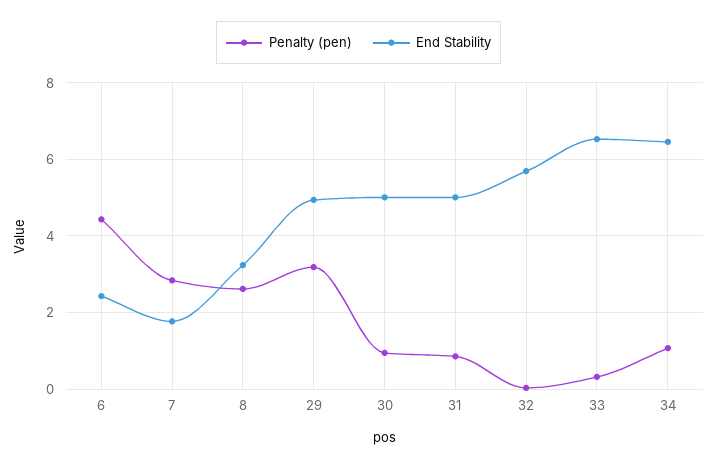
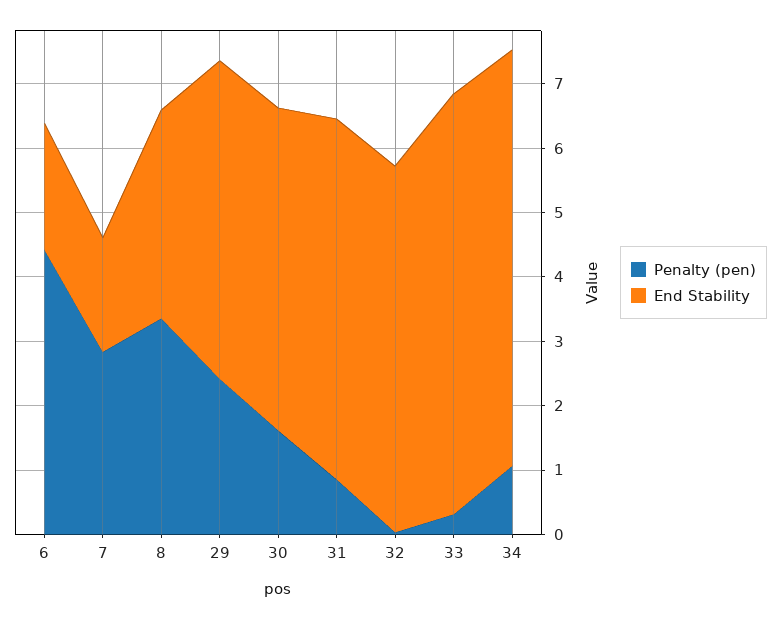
End Stability, 6: 2.4 -> 2
Penalty (pen), 8: 2.6 -> 3.4
Penalty (pen), 29: 3.2 -> 2.4
Penalty (pen), 30: 1 -> 1.6
End Stability, 31: 5 -> 5.6

